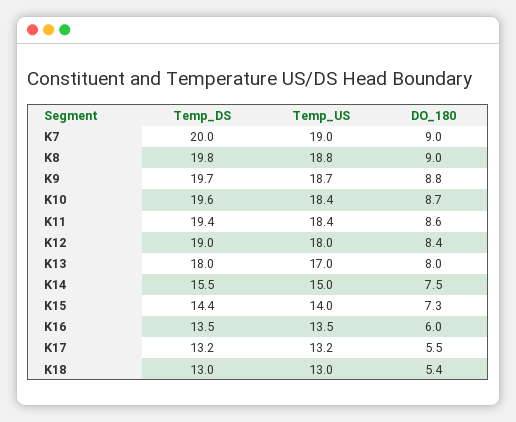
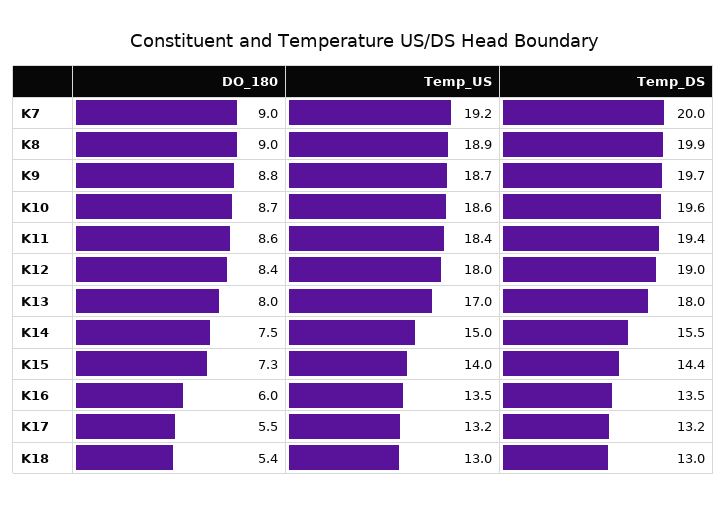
Temp_US, K7: 19 -> 19.2
Temp_DS, K8: 19.8 -> 19.9
Temp_US, K8: 18.8 -> 18.9
Temp_US, K10: 18.4 -> 18.6

